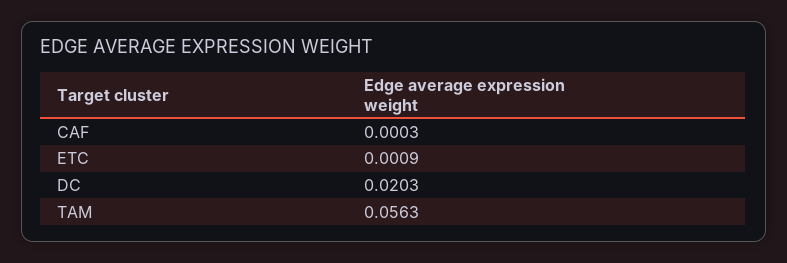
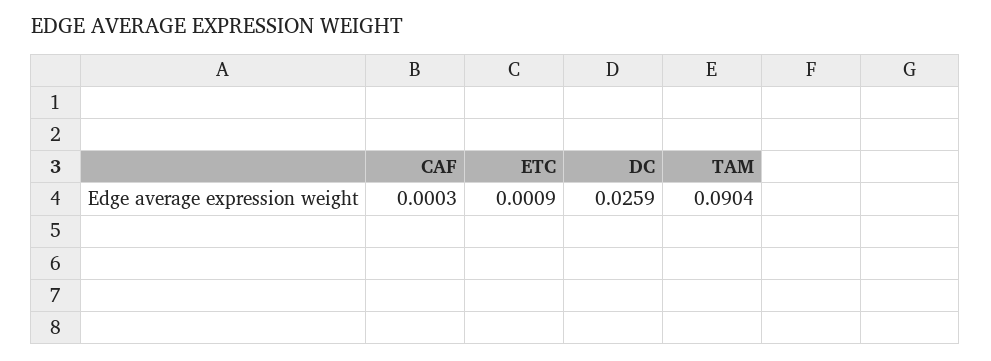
DC: 0.0203 -> 0.0259
TAM: 0.0563 -> 0.0904

